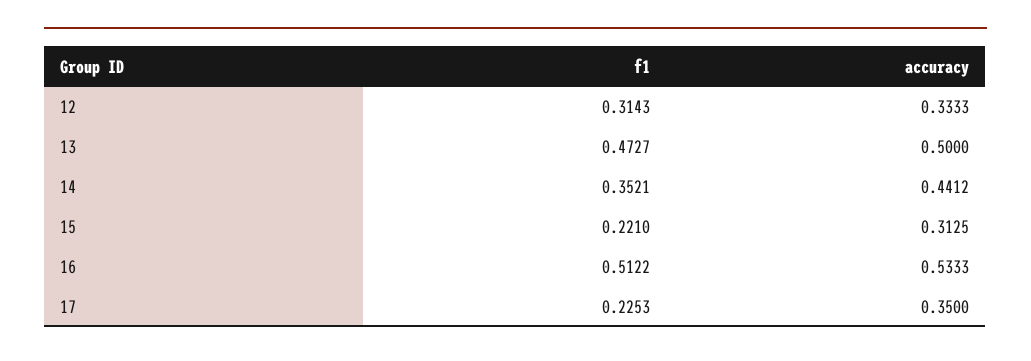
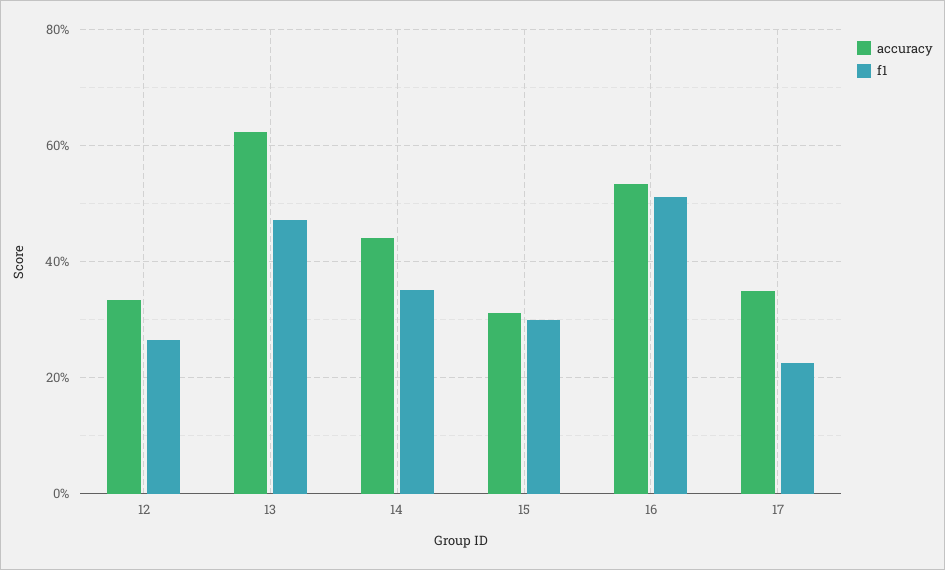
f1, 12: 0.3143 -> 0.26
accuracy, 13: 0.5 -> 0.62
f1, 15: 0.221 -> 0.3

